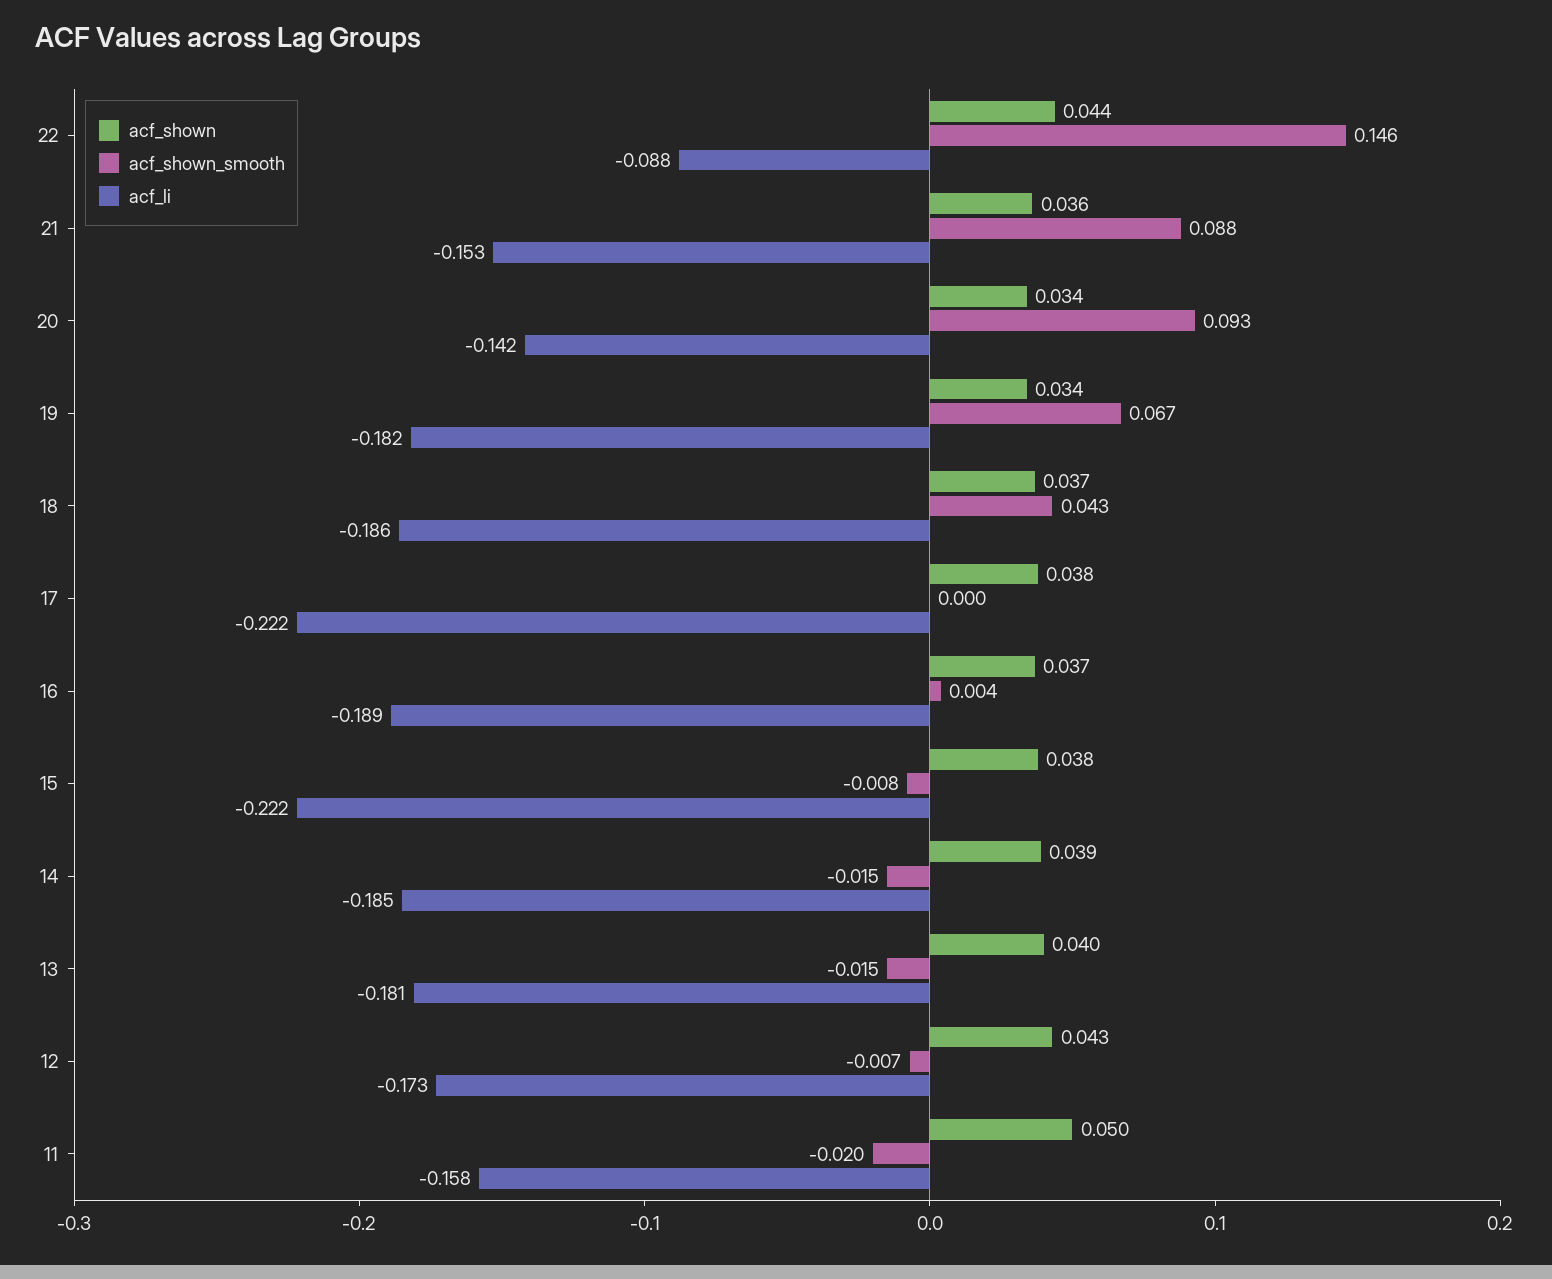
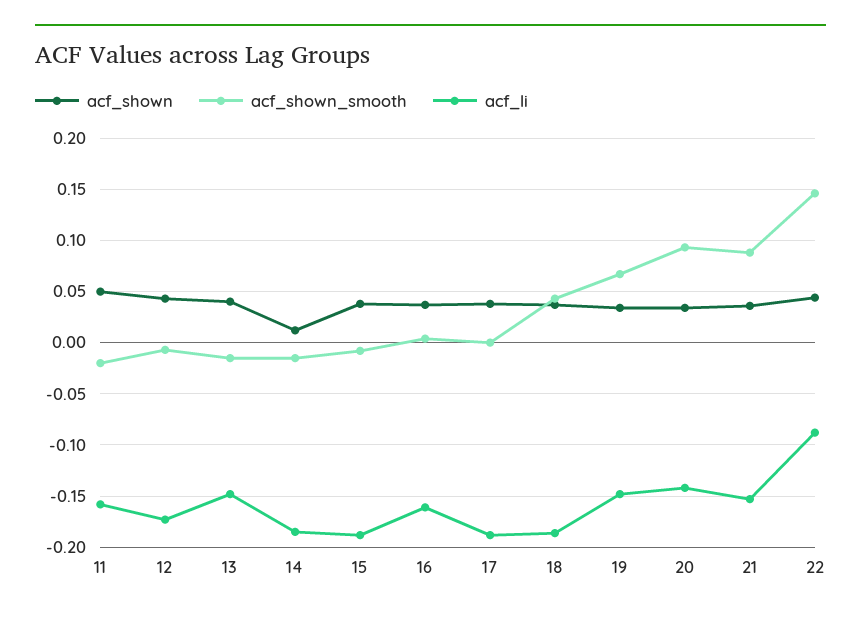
acf_li, 19: -0.182 -> -0.15
acf_li, 17: -0.222 -> -0.19
acf_li, 16: -0.189 -> -0.16
acf_li, 15: -0.222 -> -0.19
acf_shown, 14: 0.039 -> 0.01
acf_li, 13: -0.181 -> -0.15

